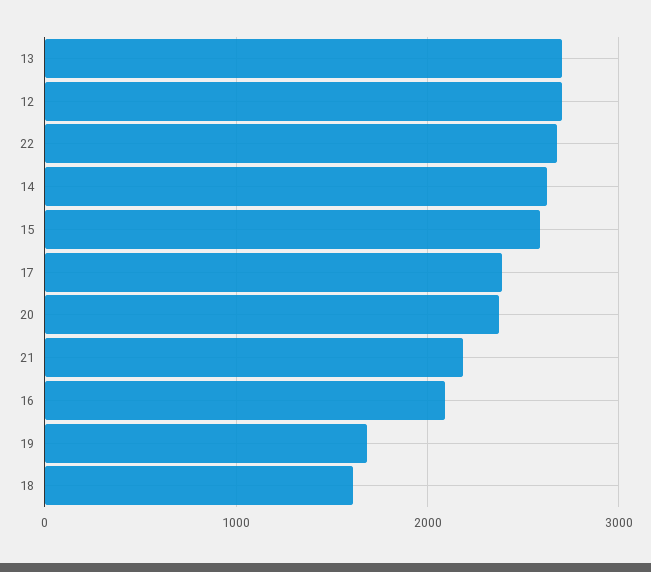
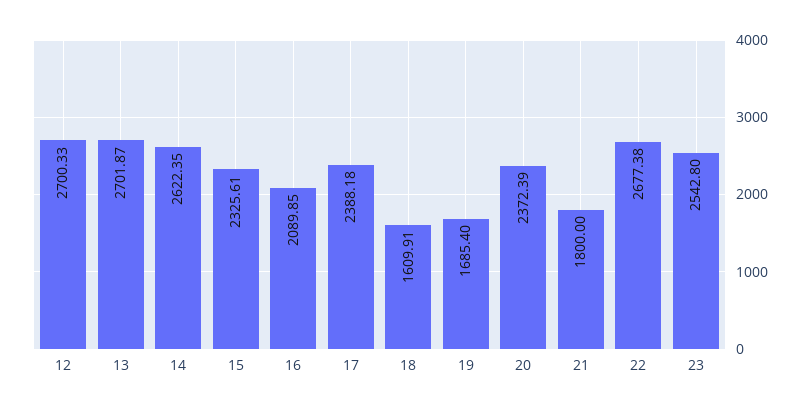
15: 2600 -> 2325.61
21: 2200 -> 1800
23: none -> 2542.8

